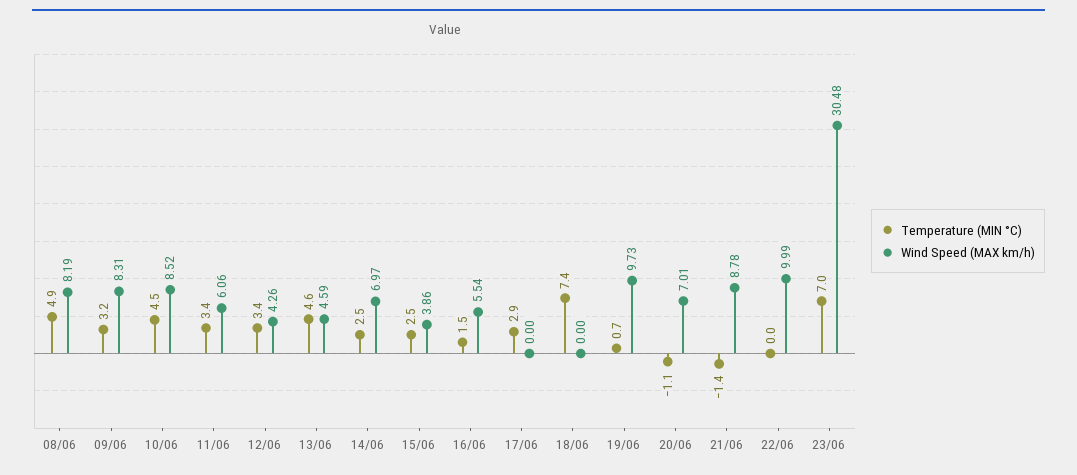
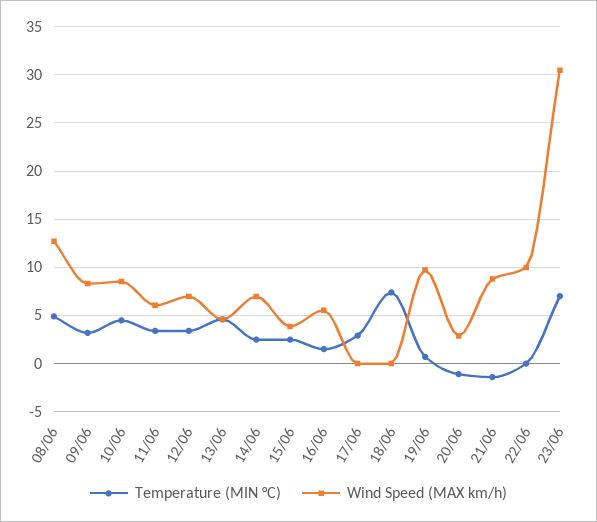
Wind Speed (MAX km/h), 08/06: 8.19 -> 13
Wind Speed (MAX km/h), 12/06: 4.26 -> 7
Wind Speed (MAX km/h), 20/06: 7.01 -> 3

